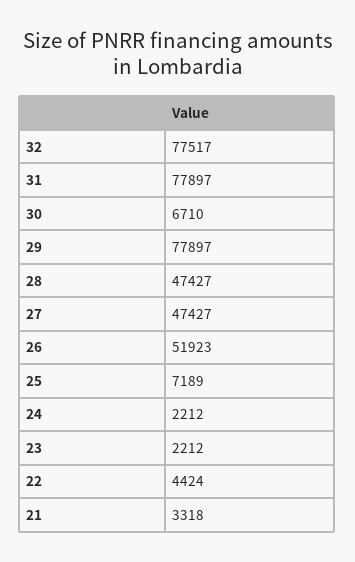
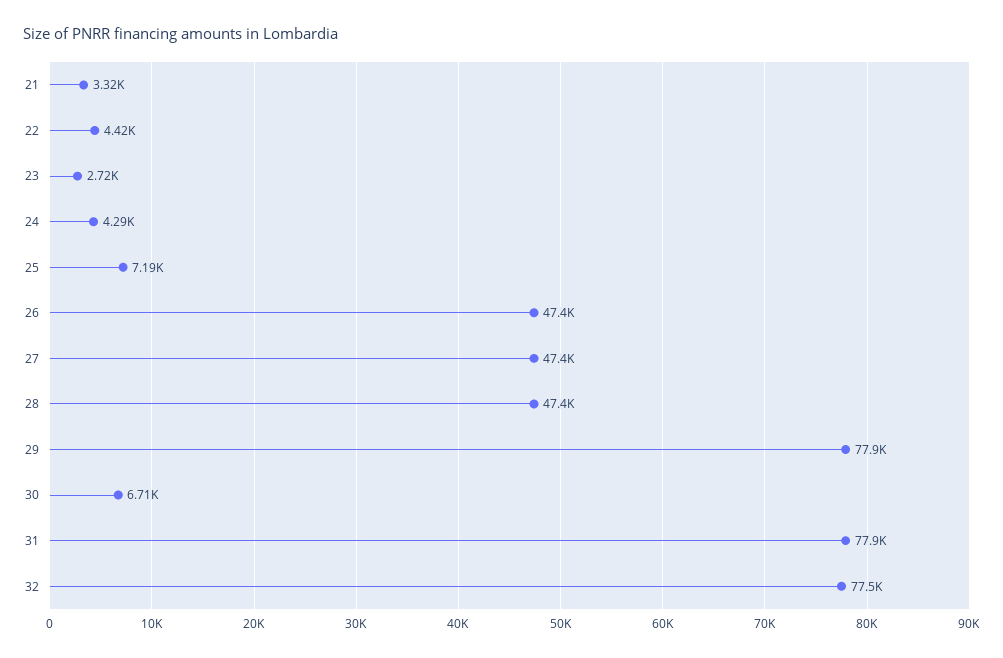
26: 51923 -> 47400
24: 2212 -> 4290
23: 2212 -> 2720

